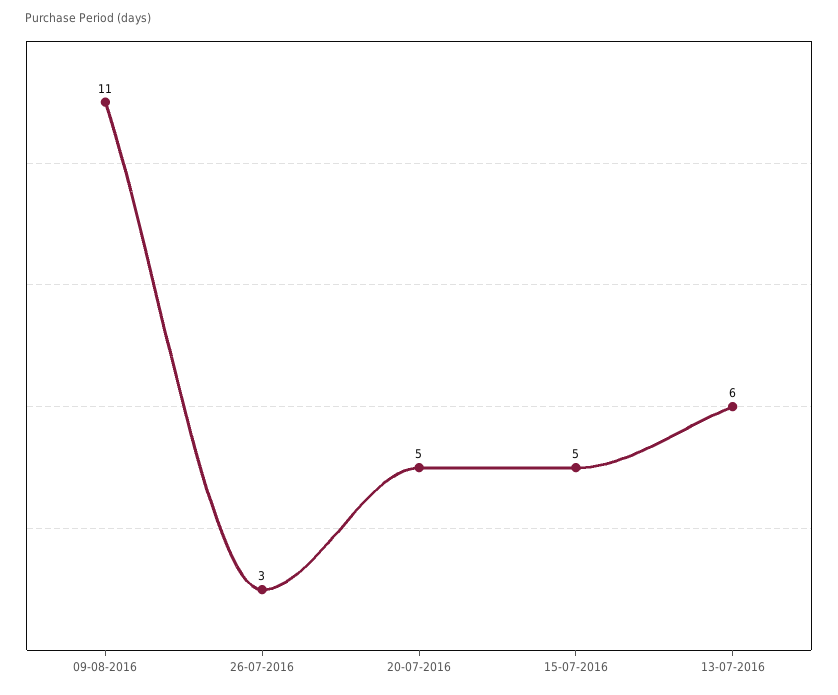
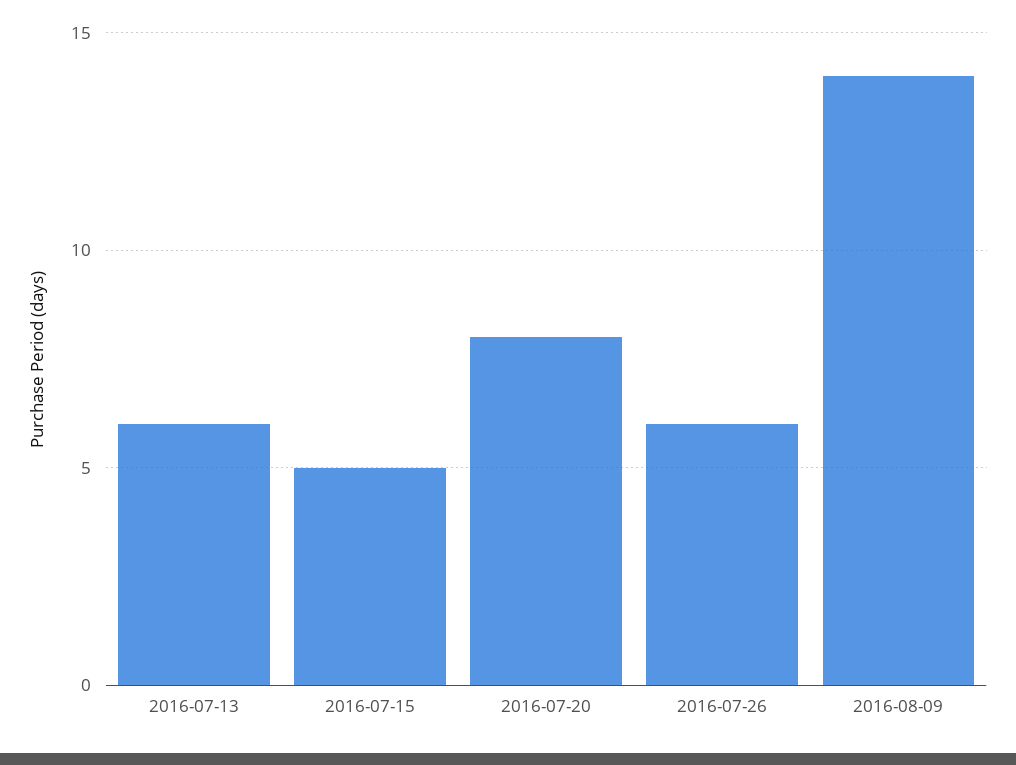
09-08-2016: 11 -> 14
26-07-2016: 3 -> 6
20-07-2016: 5 -> 8

